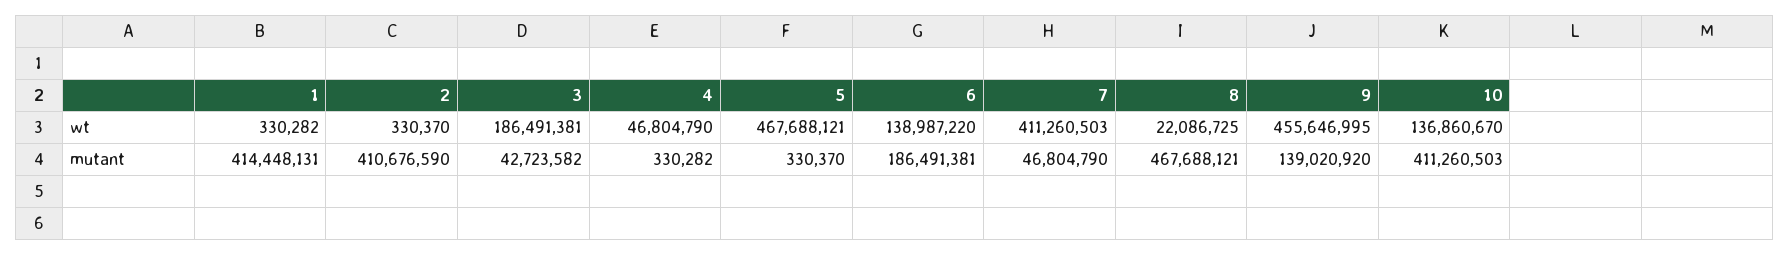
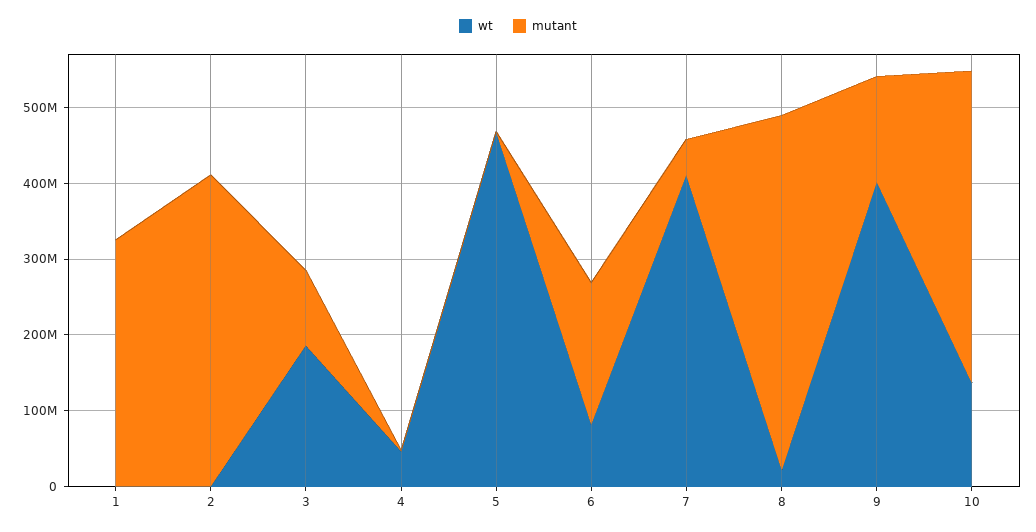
wt, 6: 138987220 -> 80000000
wt, 9: 455646995 -> 400000000
mutant, 1: 414448131 -> 320000000
mutant, 3: 42723582 -> 100000000

